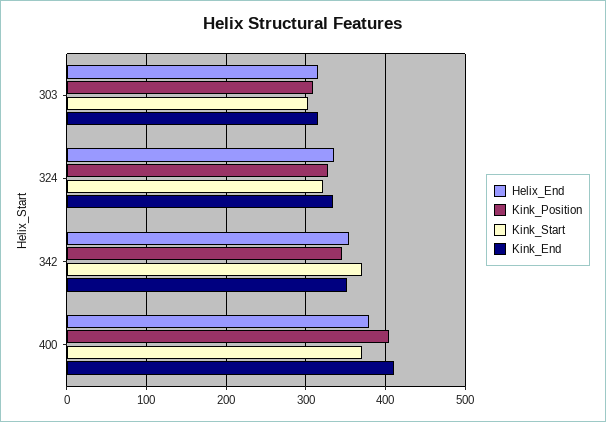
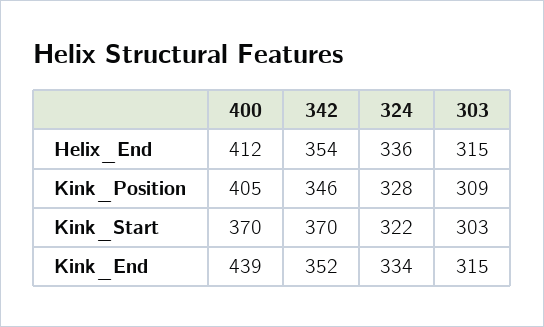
Helix_End, 400: 380 -> 412
Kink_End, 400: 410 -> 439

